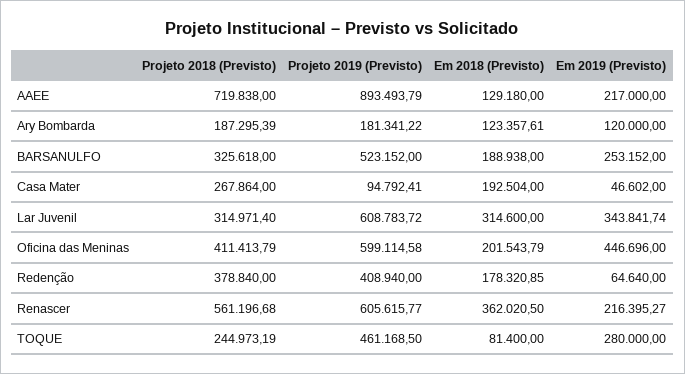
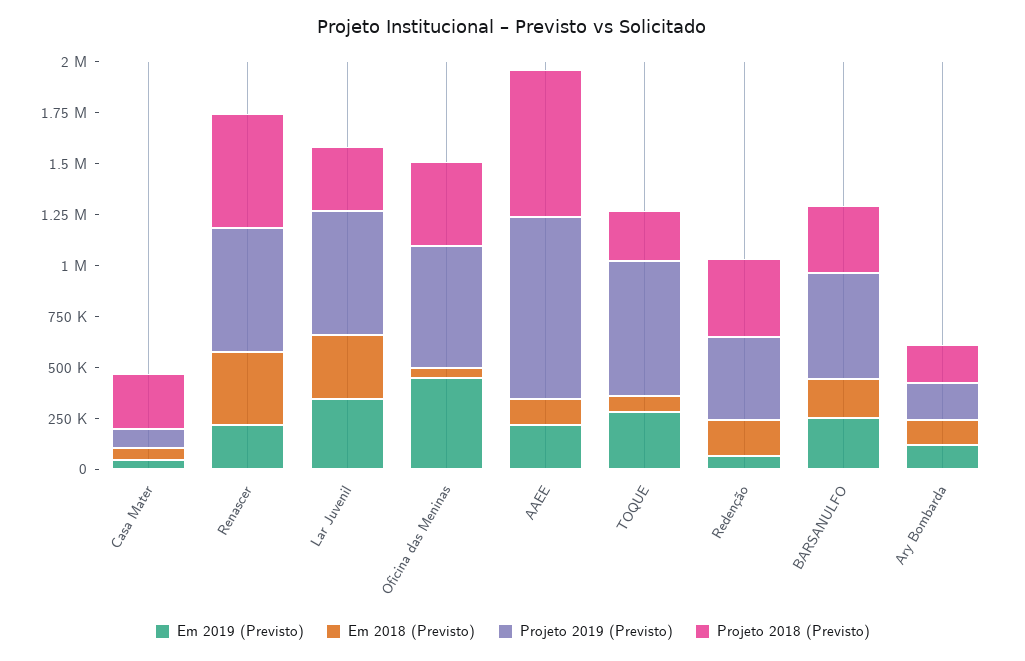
Em 2018 (Previsto), Casa Mater: 192504 -> 50000
Em 2018 (Previsto), Oficina das Meninas: 201543.79 -> 50000
Projeto 2019 (Previsto), TOQUE: 461168.5 -> 650000

